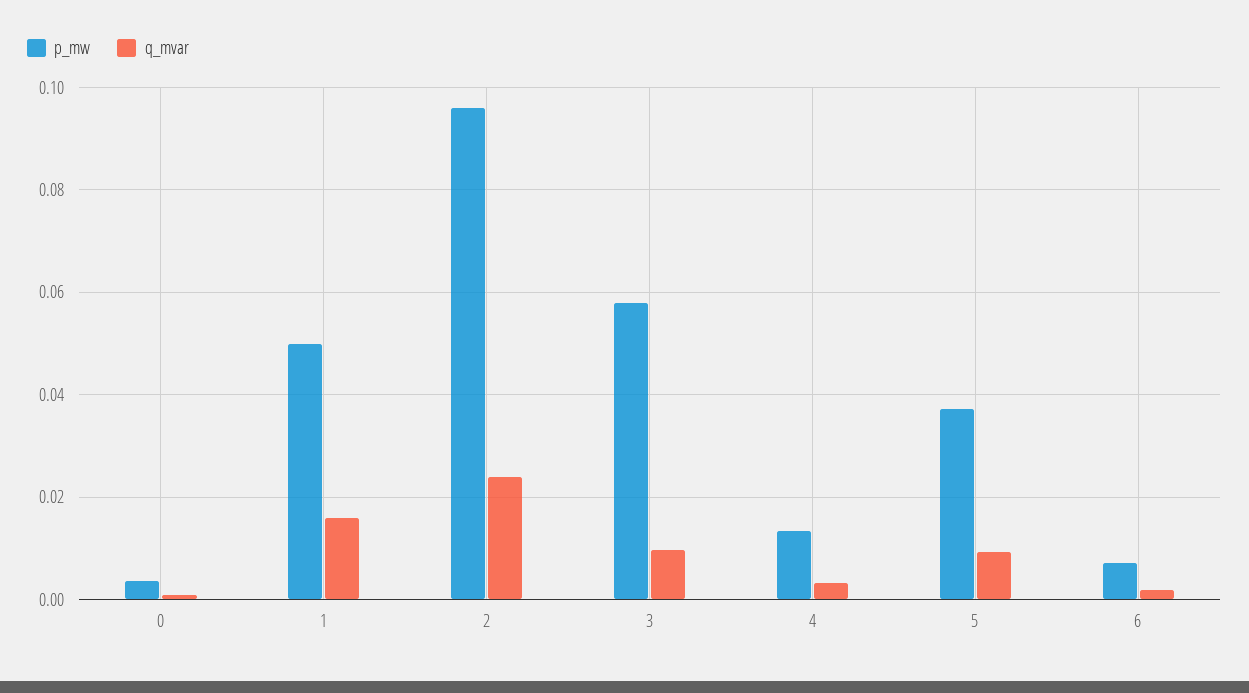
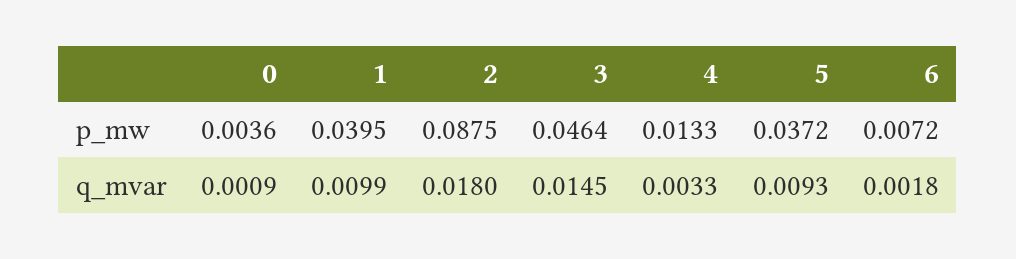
p_mw, 1: 0.05 -> 0.0395
q_mvar, 1: 0.016 -> 0.0099
p_mw, 2: 0.096 -> 0.0875
q_mvar, 2: 0.024 -> 0.018
p_mw, 3: 0.058 -> 0.0464
q_mvar, 3: 0.01 -> 0.0145

